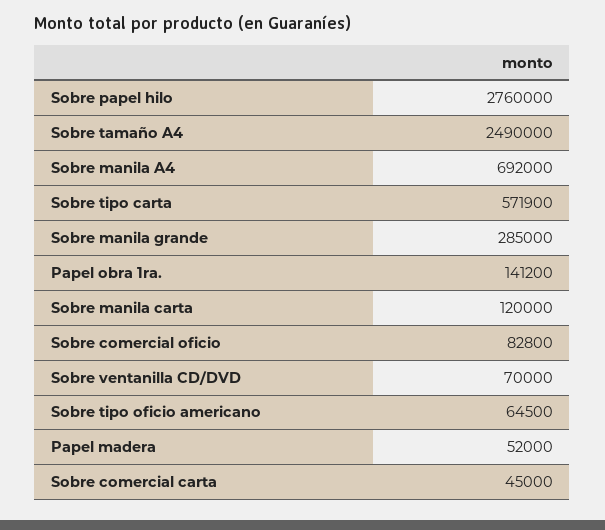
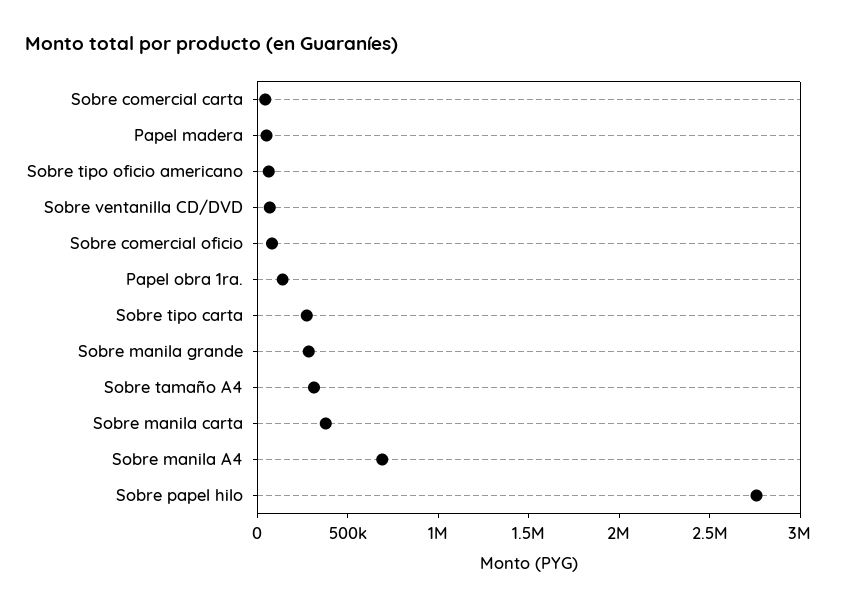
Sobre tamaño A4: 2490000 -> 300000
Sobre tipo carta: 571900 -> 300000
Sobre manila carta: 120000 -> 400000

